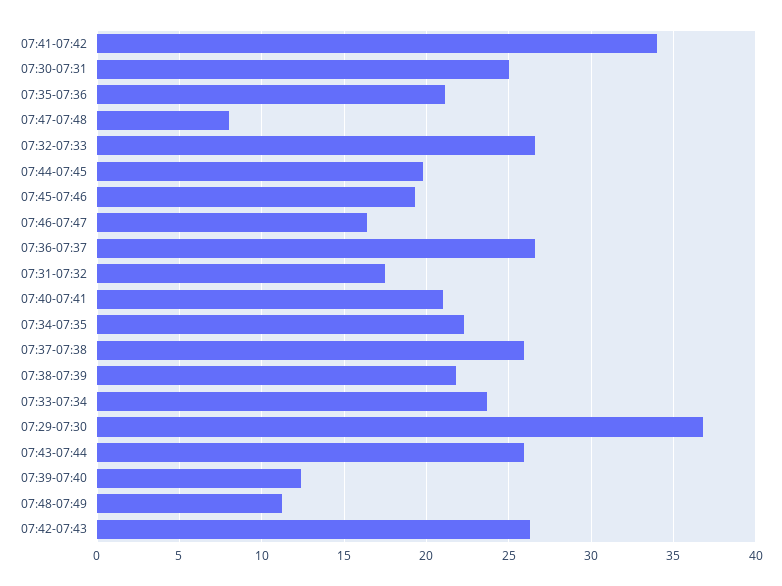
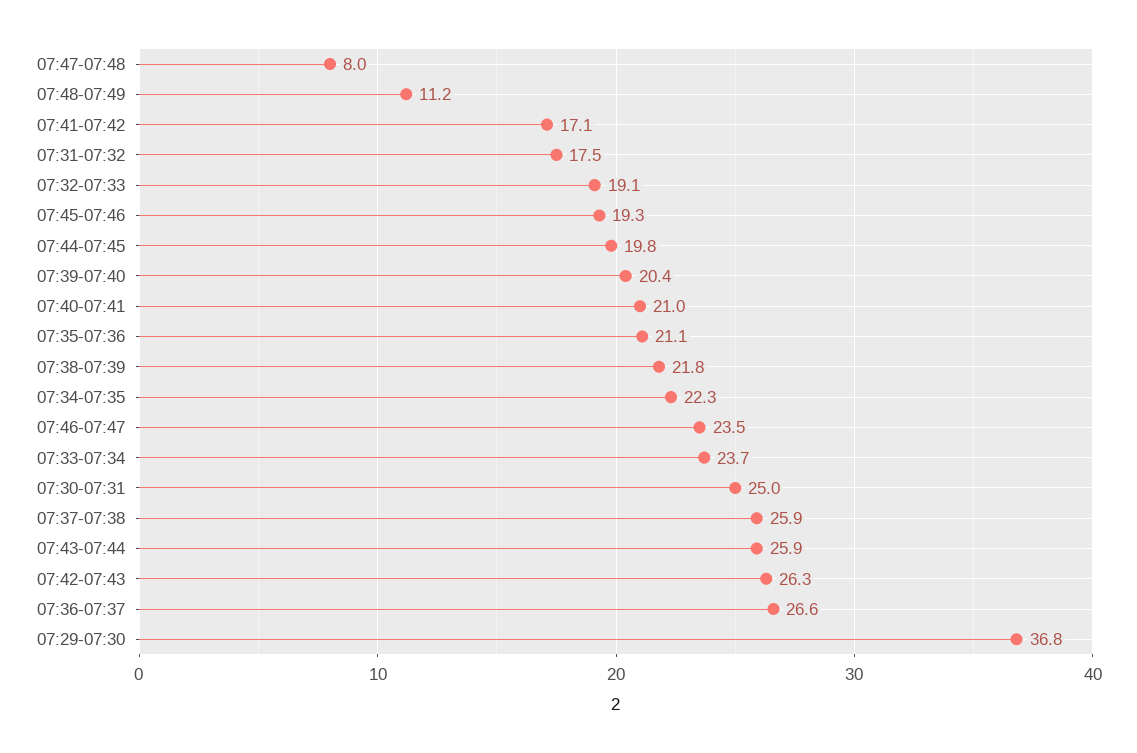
07:41-07:42: 34 -> 17.1
07:32-07:33: 26.5 -> 19.1
07:46-07:47: 16.5 -> 23.5
07:39-07:40: 12.5 -> 20.4

